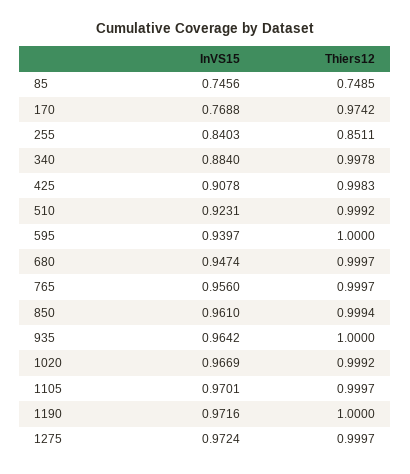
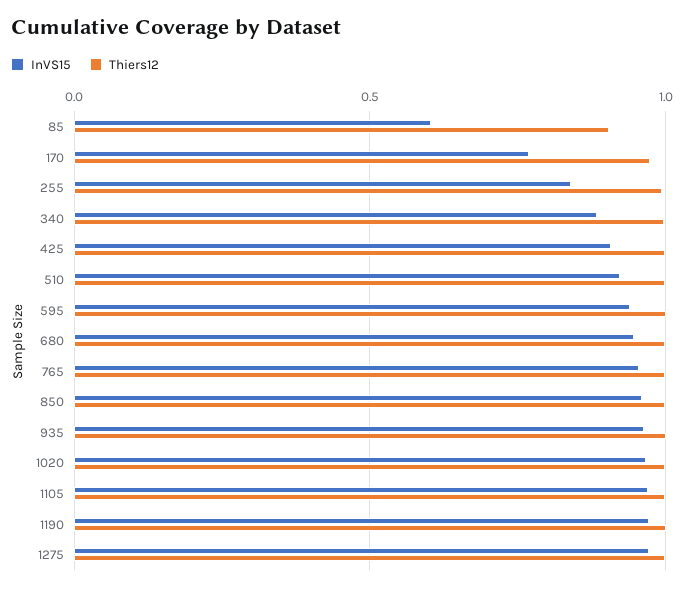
InVS15, 85: 0.7456 -> 0.6
Thiers12, 85: 0.7485 -> 0.9
Thiers12, 255: 0.8511 -> 1

